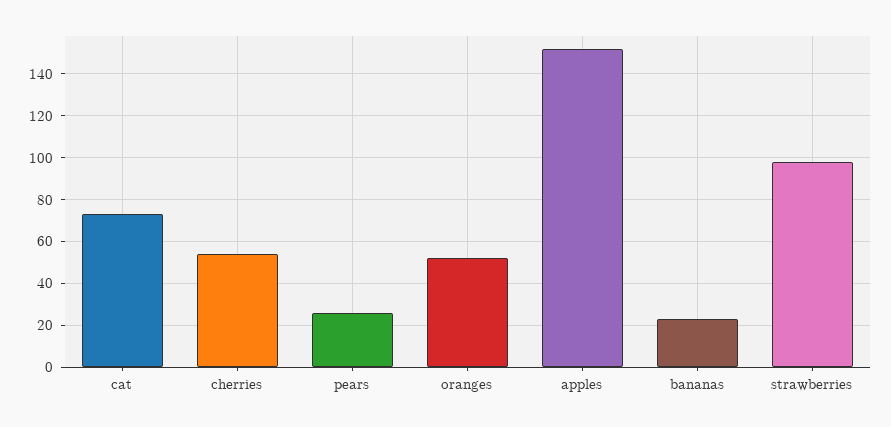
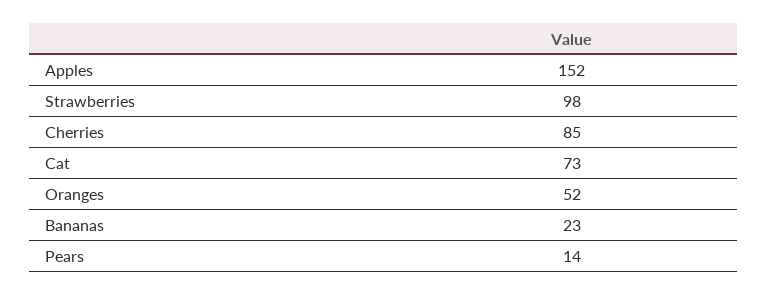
cherries: 55 -> 85
pears: 25 -> 14

